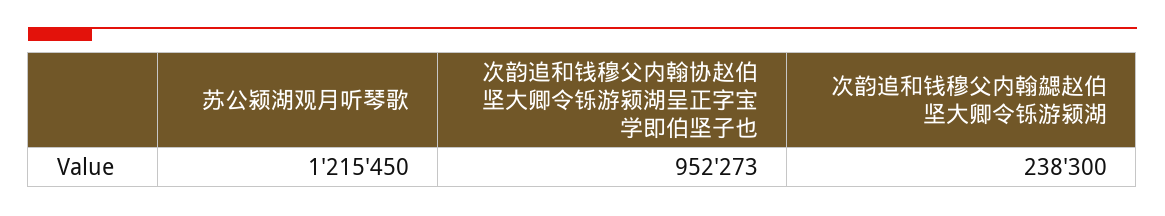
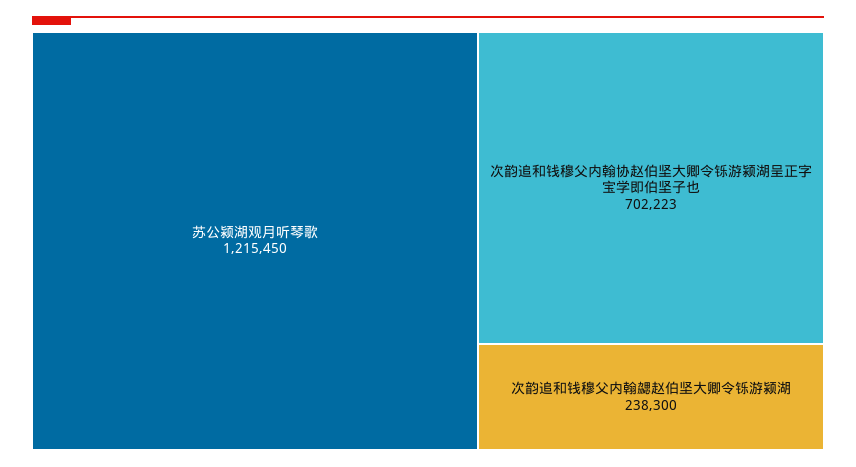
次韵追和钱穆父内翰协赵伯坚大卿令铄游颍湖呈正字宝学即伯坚子也: 952273 -> 702223

